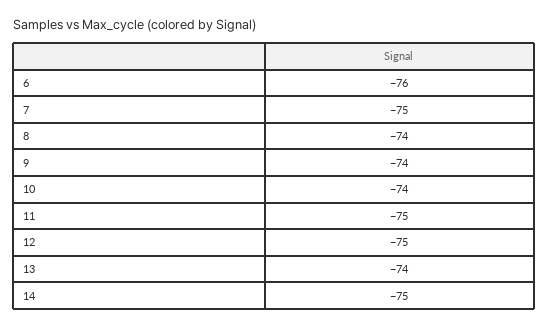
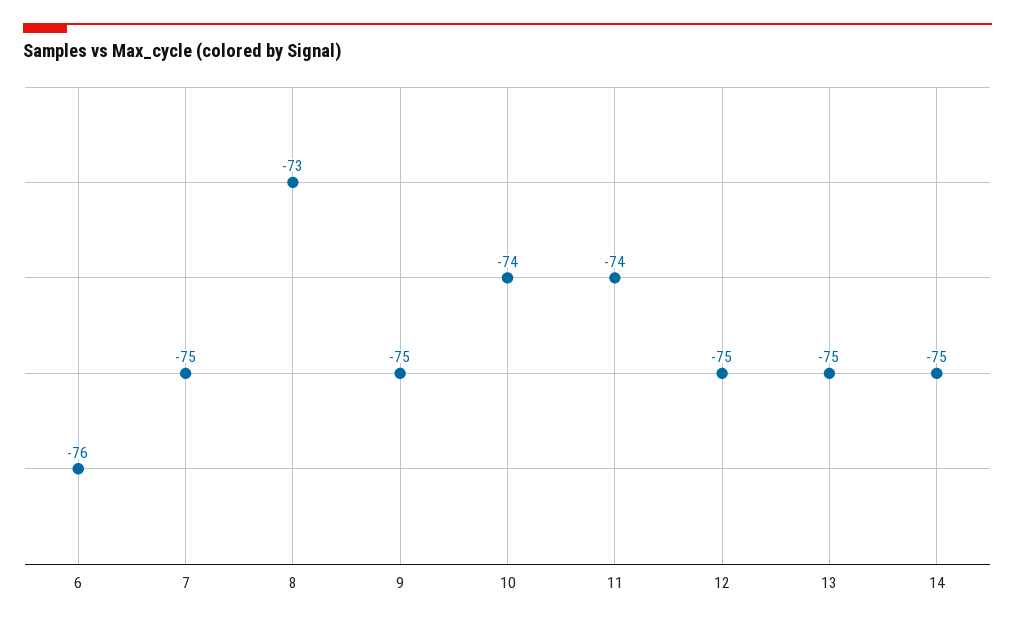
8: -74 -> -73
9: -74 -> -75
11: -75 -> -74
13: -74 -> -75

